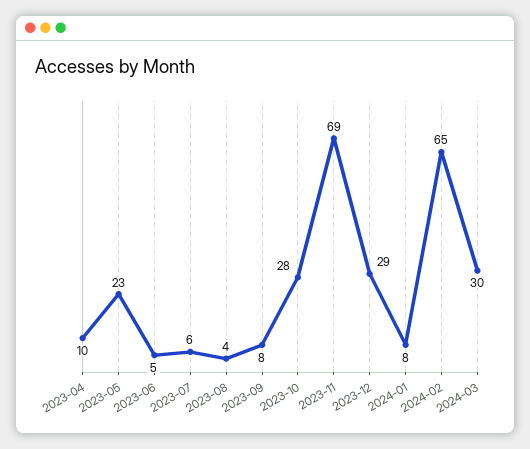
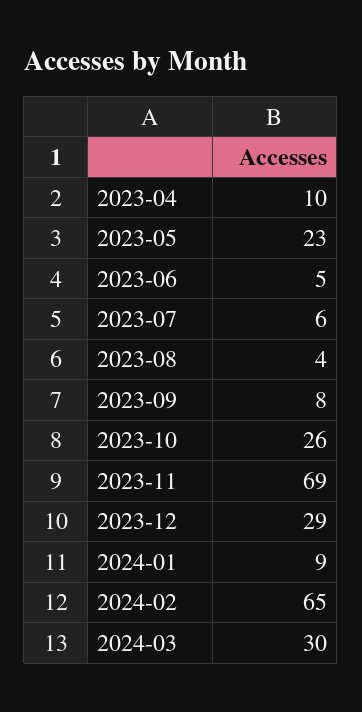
2023-10: 28 -> 26
2024-01: 8 -> 9

